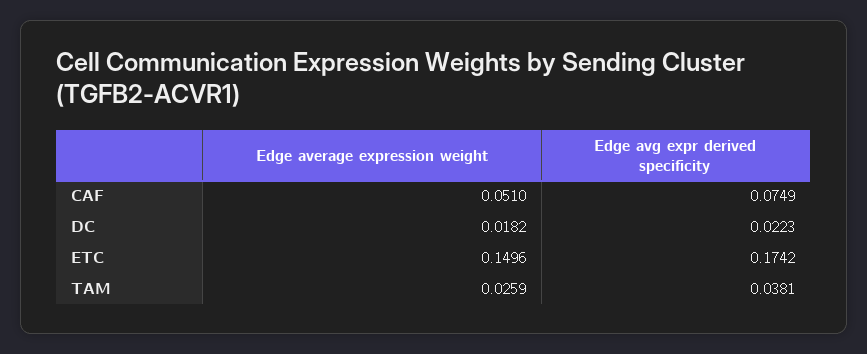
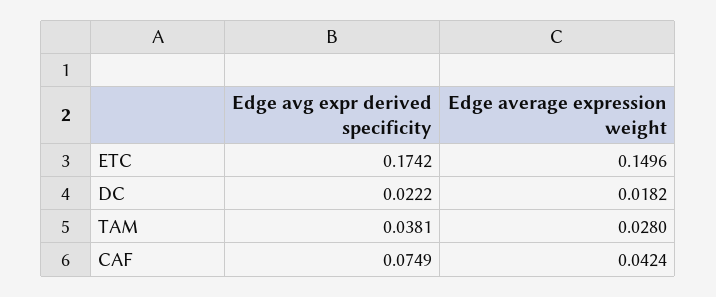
Edge average expression weight, CAF: 0.051 -> 0.0424
Edge avg expr derived specificity, DC: 0.0223 -> 0.0222
Edge average expression weight, TAM: 0.0259 -> 0.028

